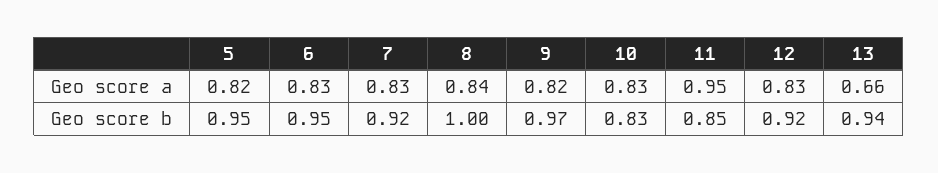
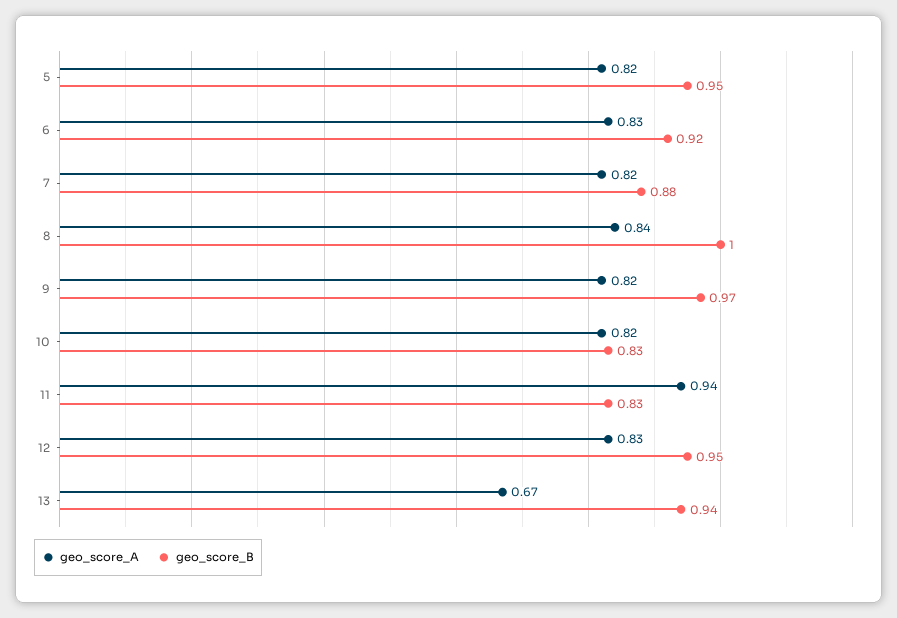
Geo score a, 7: 0.83 -> 0.82
Geo score a, 10: 0.83 -> 0.82
Geo score a, 11: 0.95 -> 0.94
Geo score a, 13: 0.66 -> 0.67
Geo score b, 6: 0.95 -> 0.92
Geo score b, 7: 0.92 -> 0.88
Geo score b, 11: 0.85 -> 0.83
Geo score b, 12: 0.92 -> 0.95

